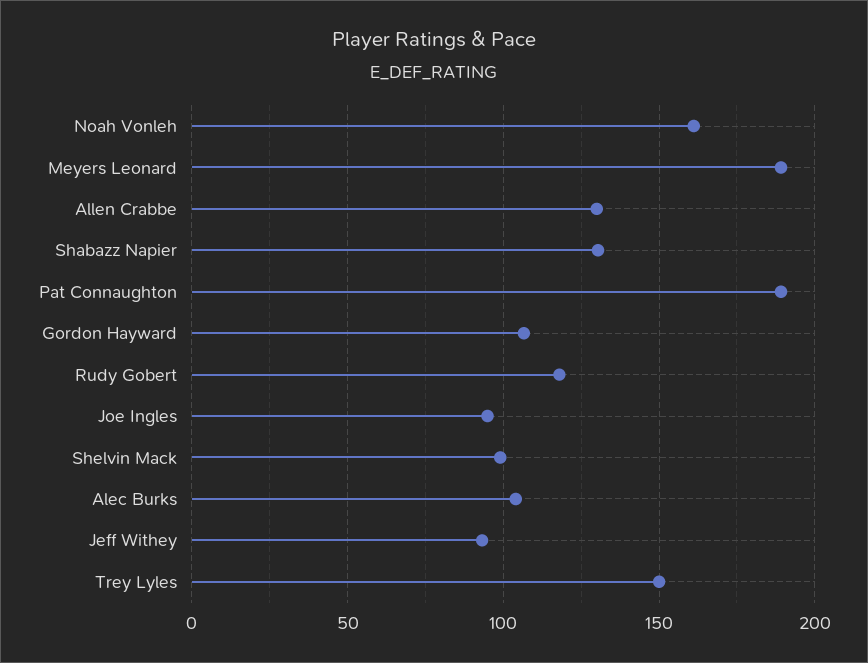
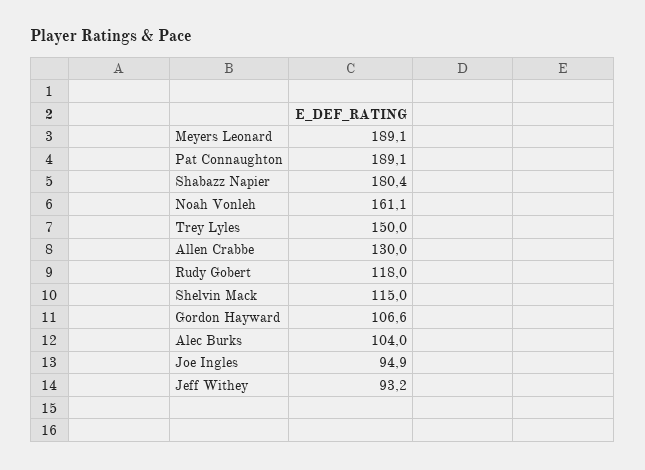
Shabazz Napier: 130 -> 180.4
Shelvin Mack: 100 -> 115

